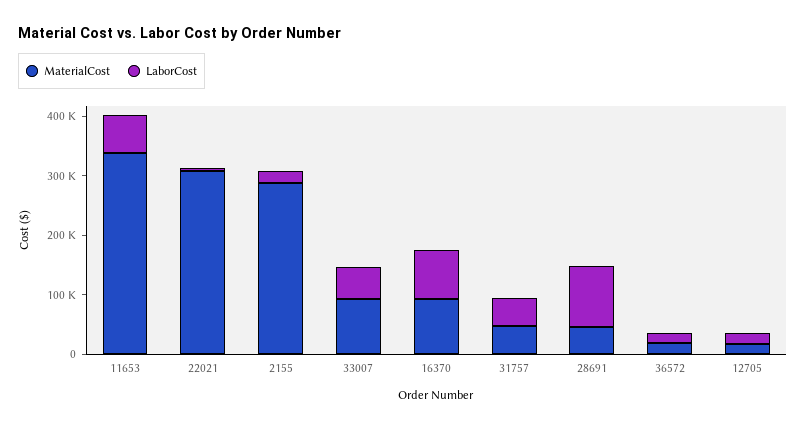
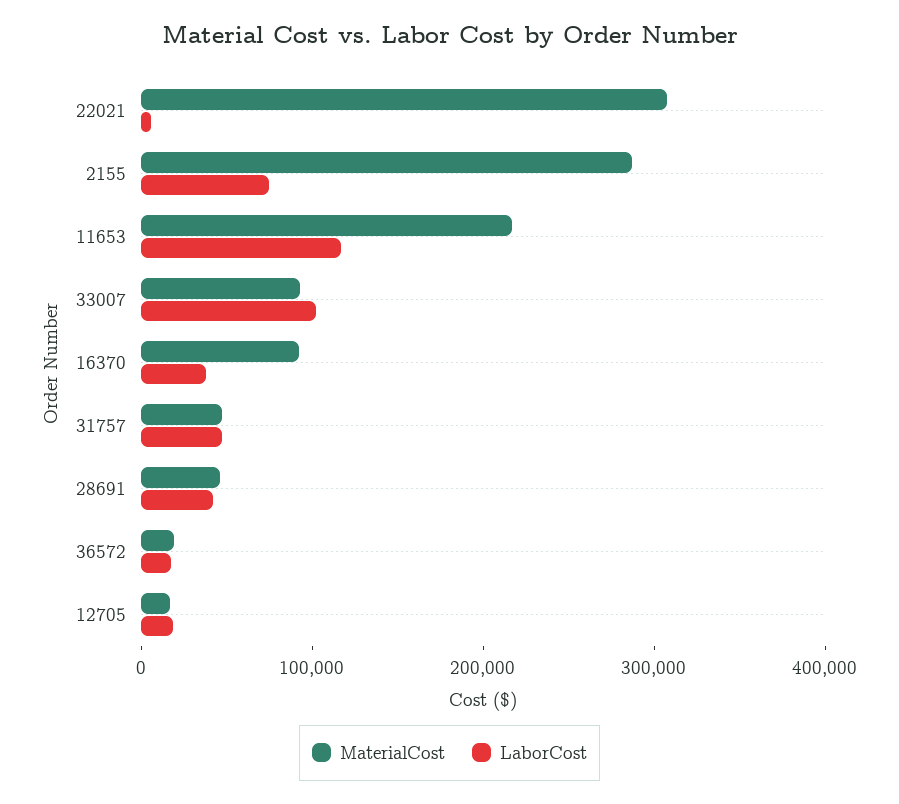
MaterialCost, 11653: 340000 -> 220000
LaborCost, 11653: 60000 -> 120000
LaborCost, 2155: 20000 -> 80000
LaborCost, 33007: 60000 -> 100000
LaborCost, 16370: 80000 -> 40000
LaborCost, 28691: 100000 -> 40000

